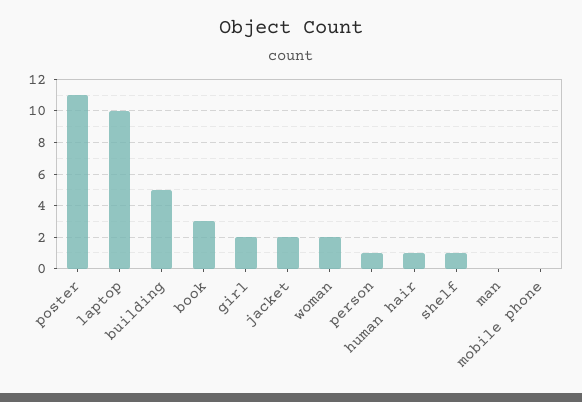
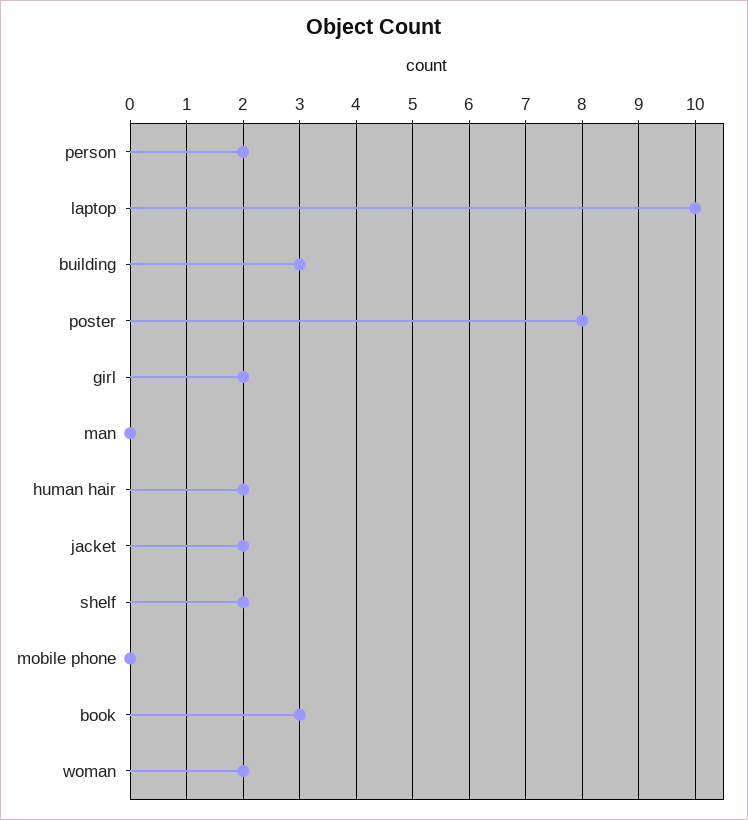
poster: 11 -> 8
building: 5 -> 3
person: 1 -> 2
human hair: 1 -> 2
shelf: 1 -> 2

